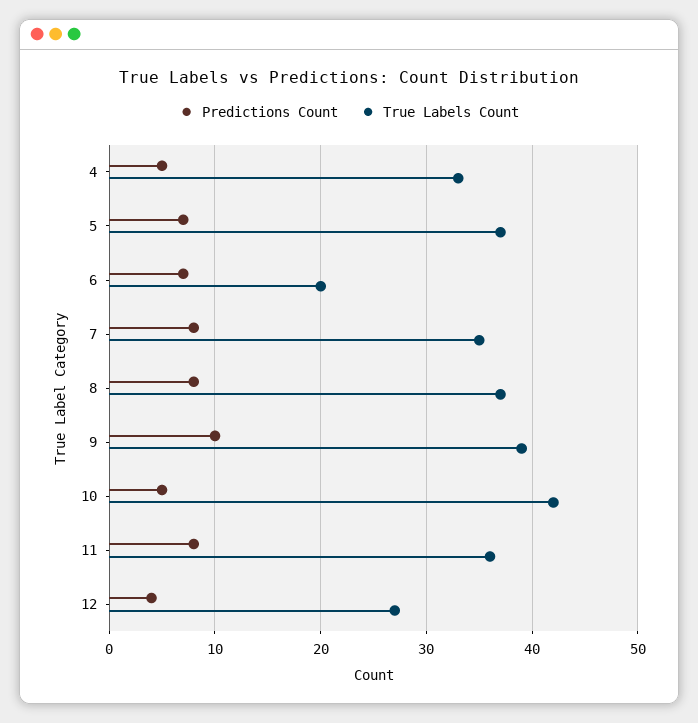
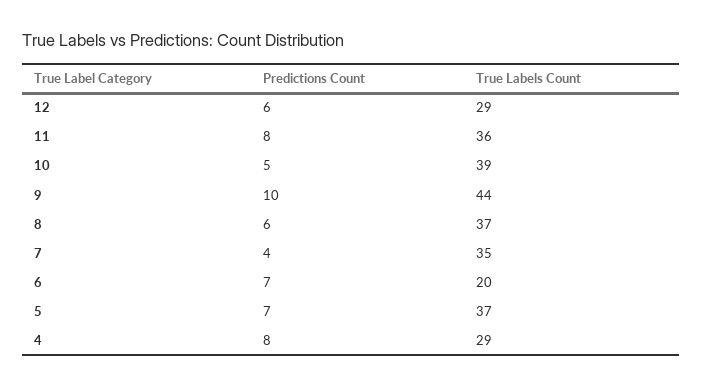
Predictions Count, 4: 5 -> 8
True Labels Count, 4: 33 -> 29
Predictions Count, 7: 8 -> 4
Predictions Count, 8: 8 -> 6
True Labels Count, 9: 39 -> 44
True Labels Count, 10: 42 -> 39
Predictions Count, 12: 4 -> 6
True Labels Count, 12: 27 -> 29

